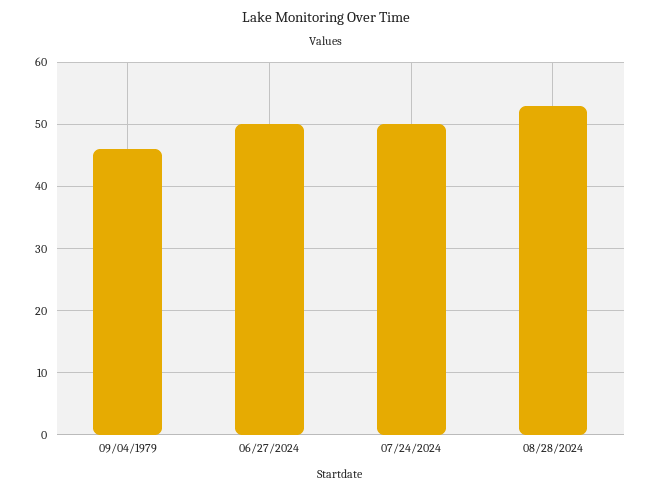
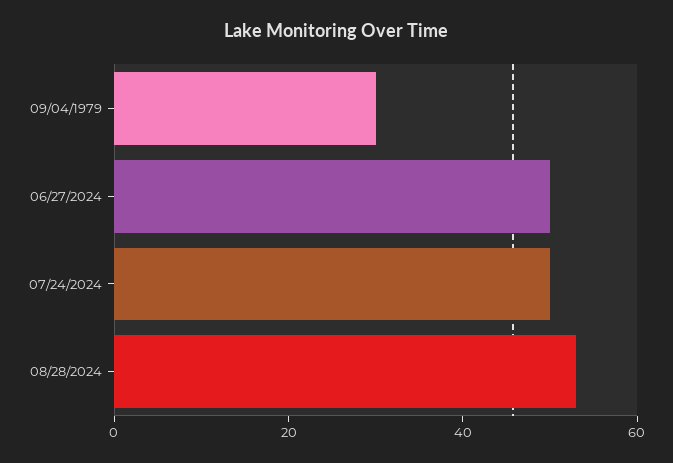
09/04/1979: 46 -> 30

